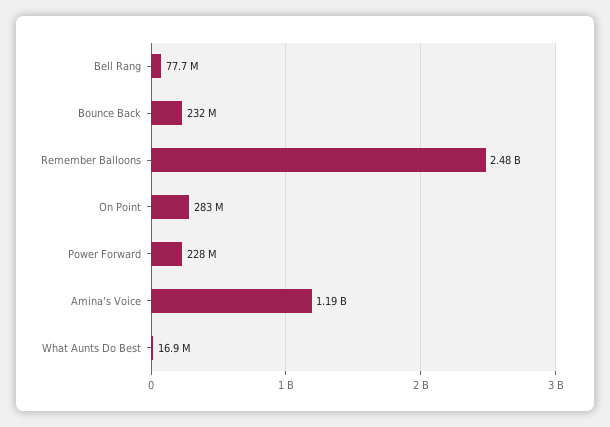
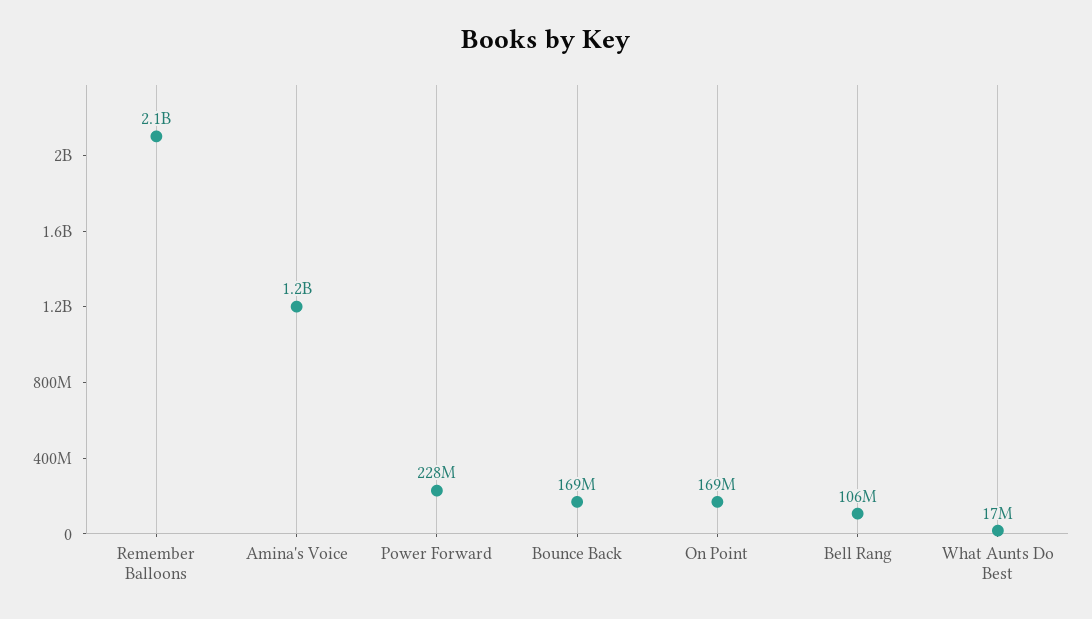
Bell Rang: 77700000 -> 106000000
Bounce Back: 232000000 -> 169000000
Remember Balloons: 2480000000 -> 2100000000
On Point: 283000000 -> 169000000

